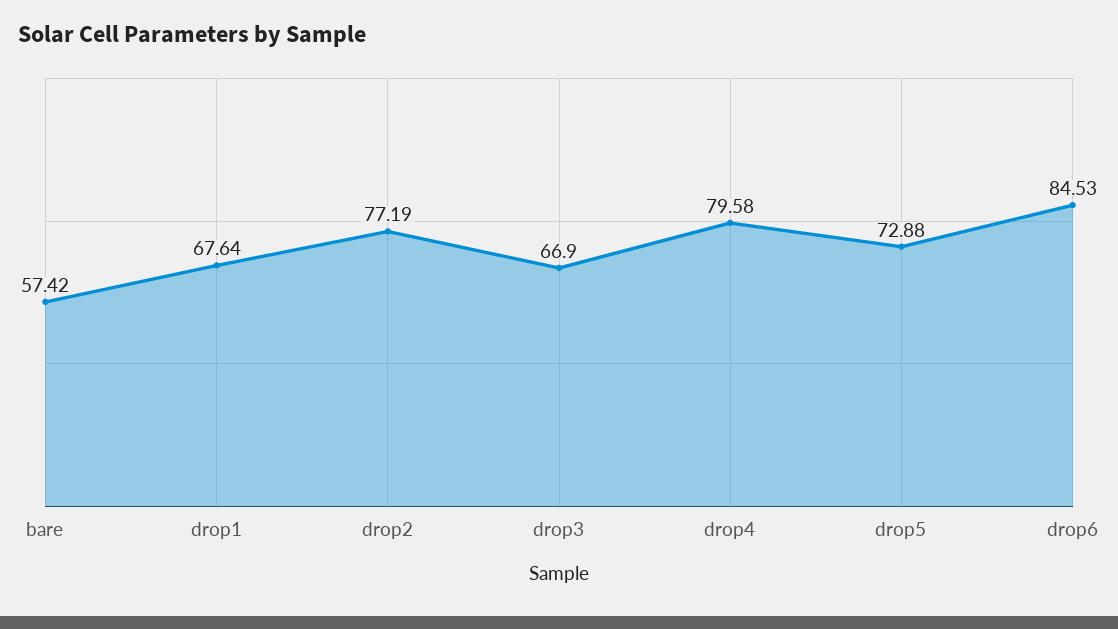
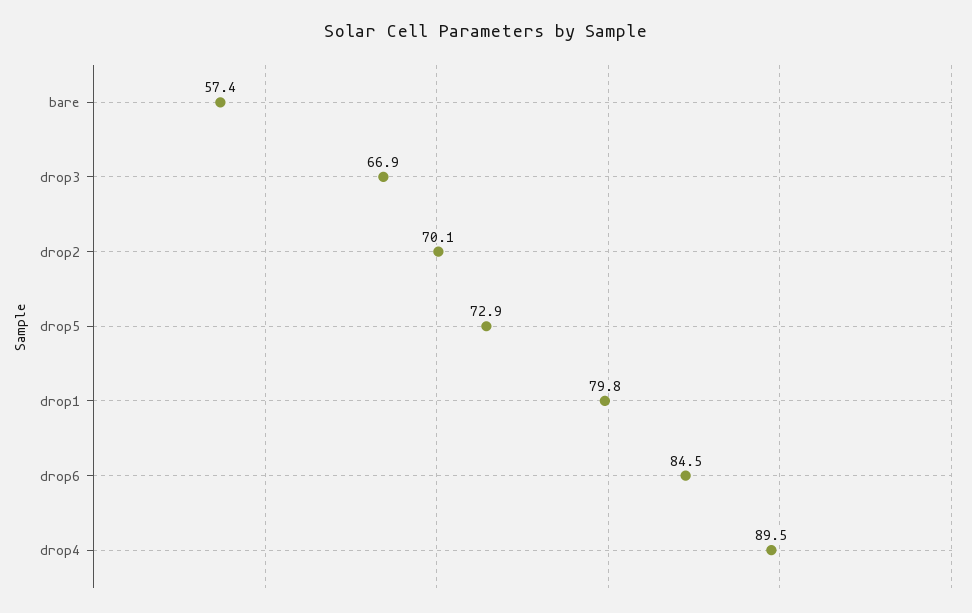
drop1: 67.64 -> 79.8
drop2: 77.19 -> 70.1
drop4: 79.58 -> 89.5

